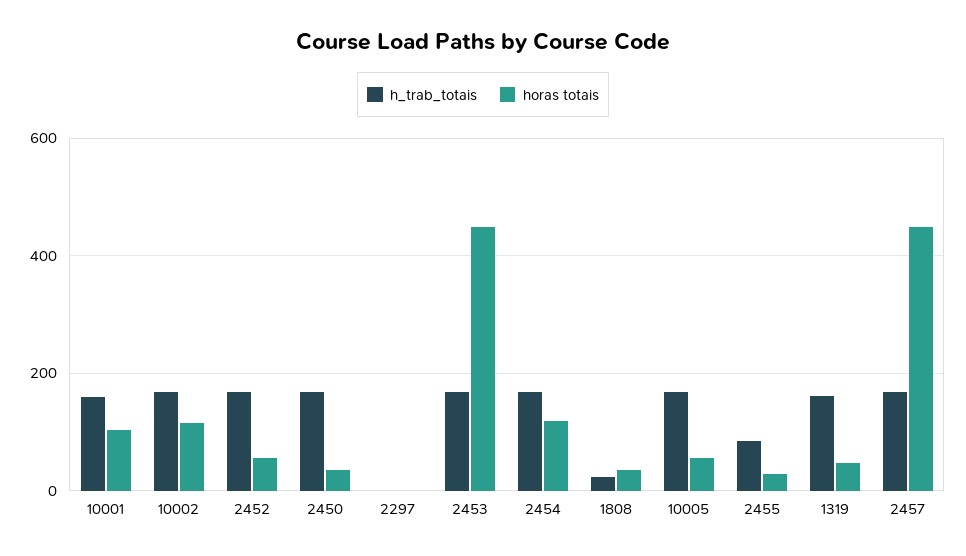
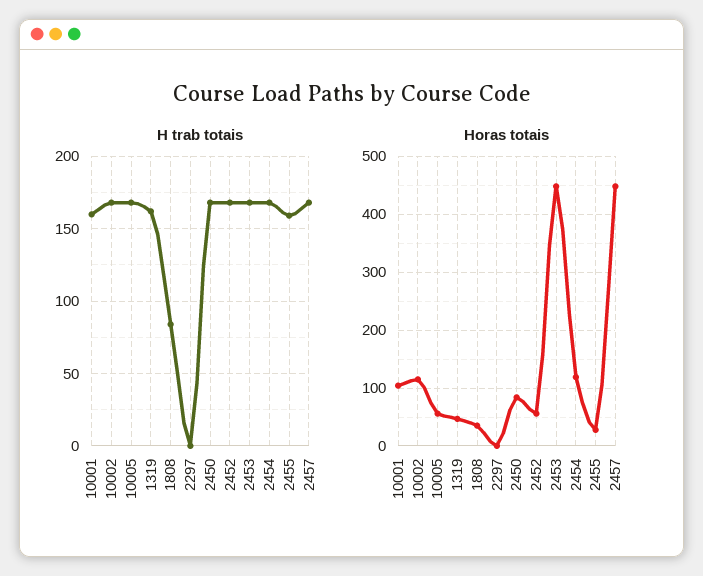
horas totais, 2450: 40 -> 80
h_trab_totais, 1808: 20 -> 85
h_trab_totais, 2455: 80 -> 160

